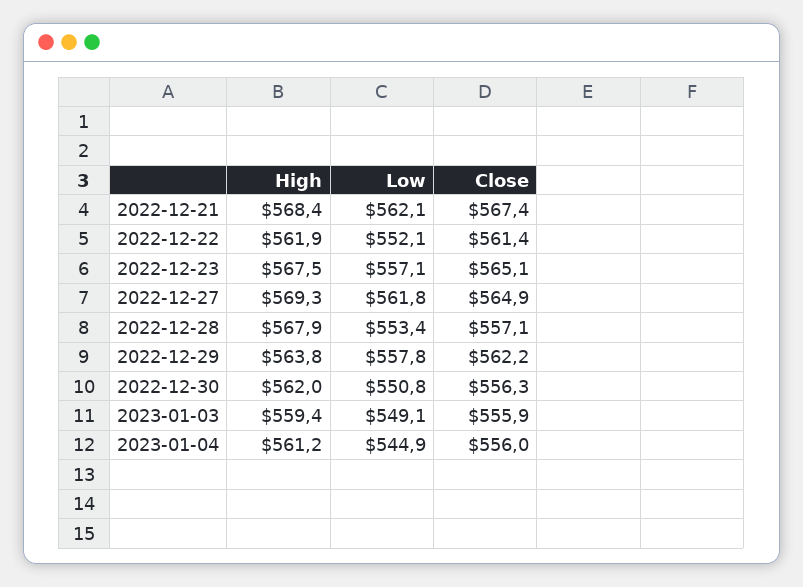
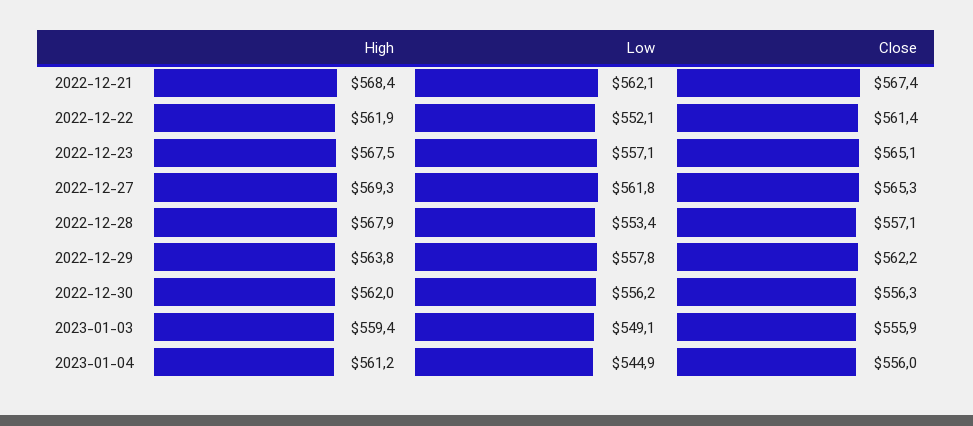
Close, 2022-12-27: 564.9 -> 565.3
Low, 2022-12-30: 550.8 -> 556.2

